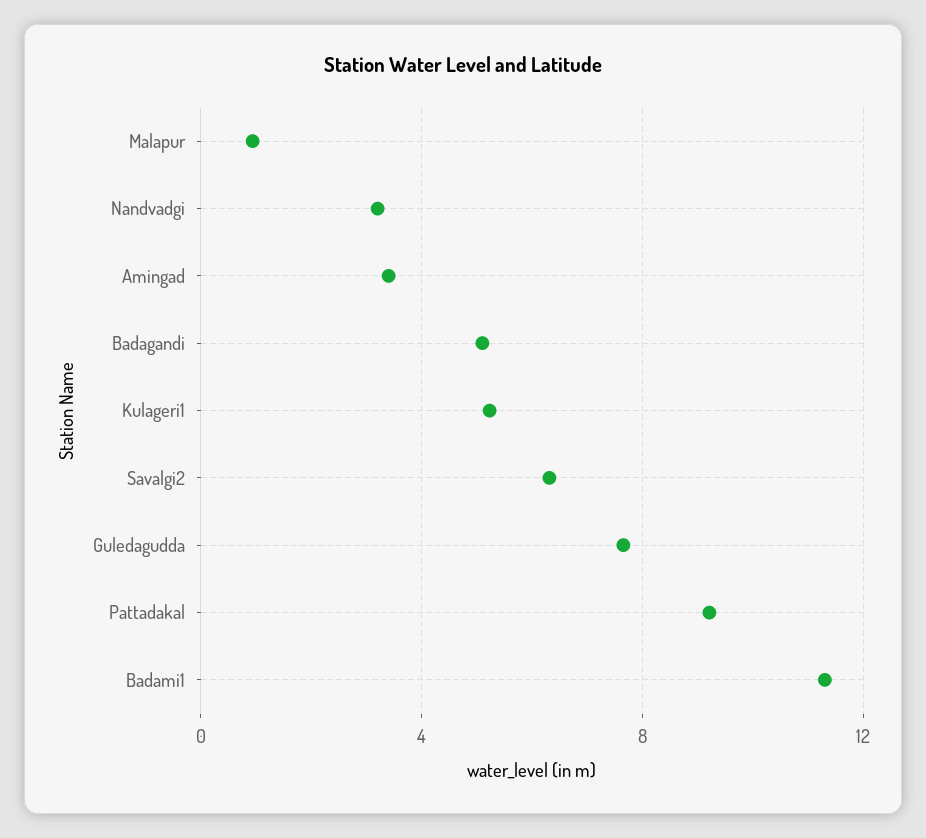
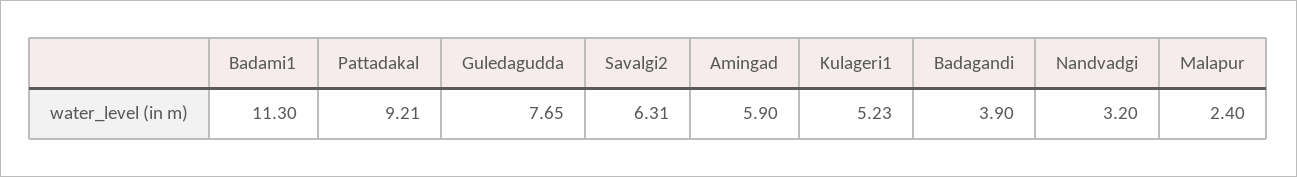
Malapur: 1 -> 2.4
Amingad: 3.5 -> 5.9
Badagandi: 5 -> 3.9

